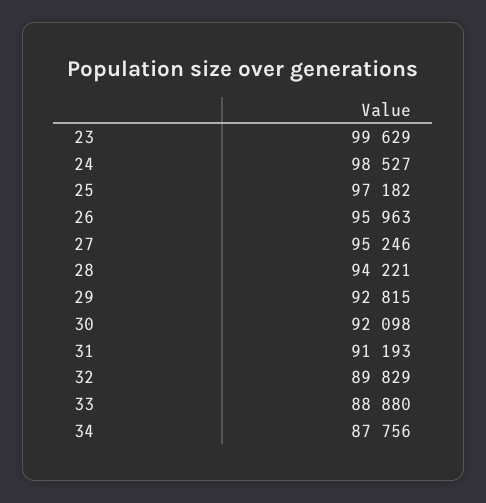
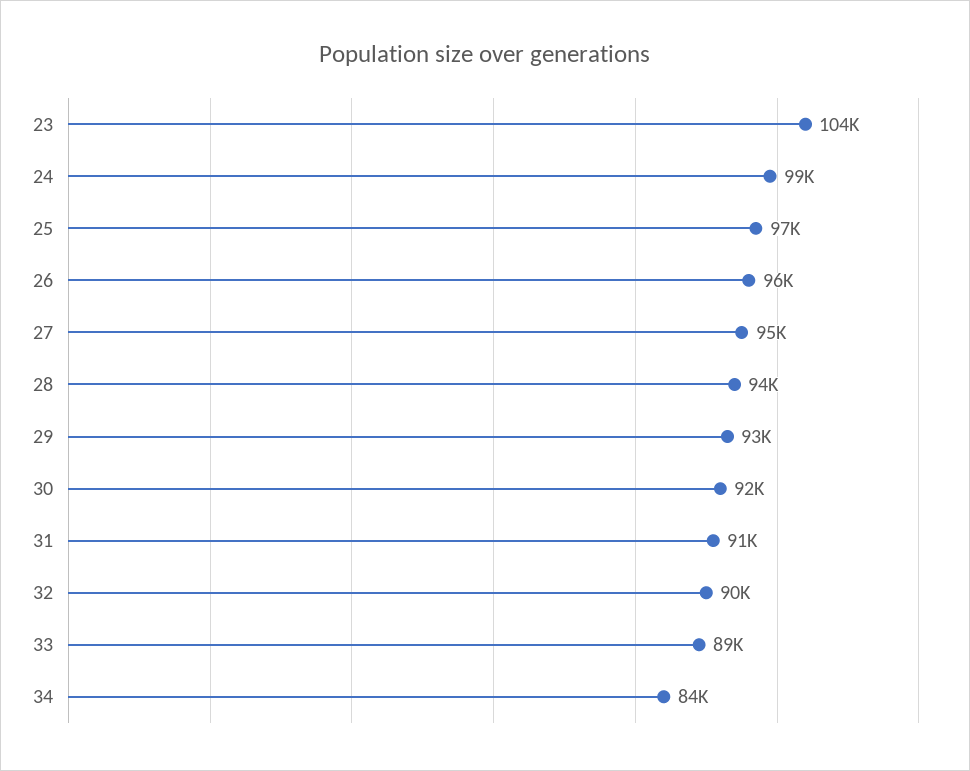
23: 99629 -> 104000
34: 87756 -> 84000

